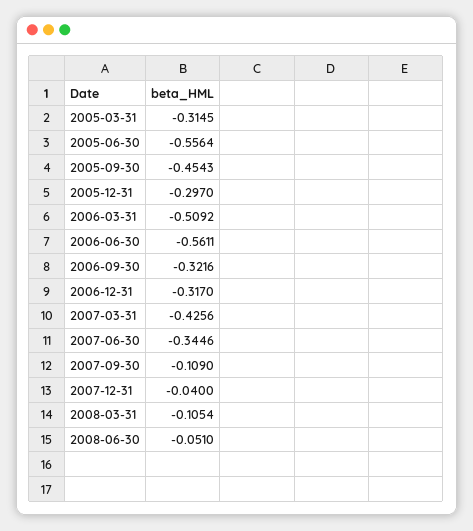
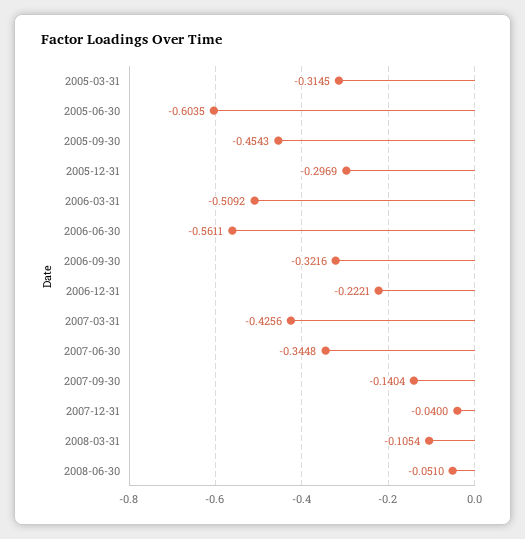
2005-06-30: -0.5564 -> -0.6035
2005-12-31: -0.297 -> -0.2969
2006-12-31: -0.317 -> -0.2221
2007-06-30: -0.3446 -> -0.3448
2007-09-30: -0.109 -> -0.1404

